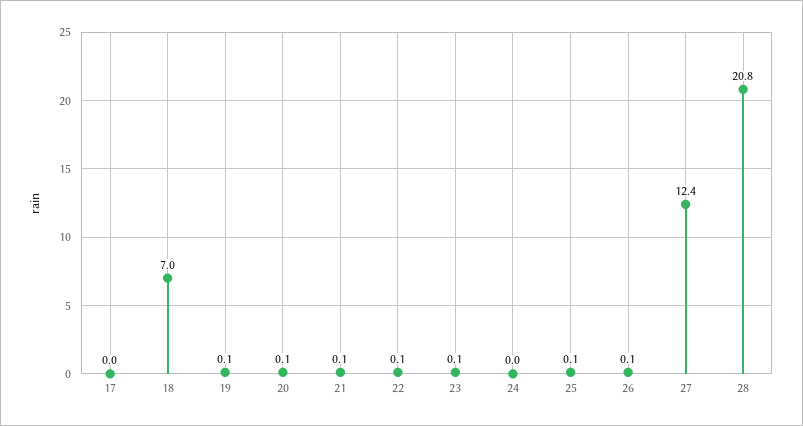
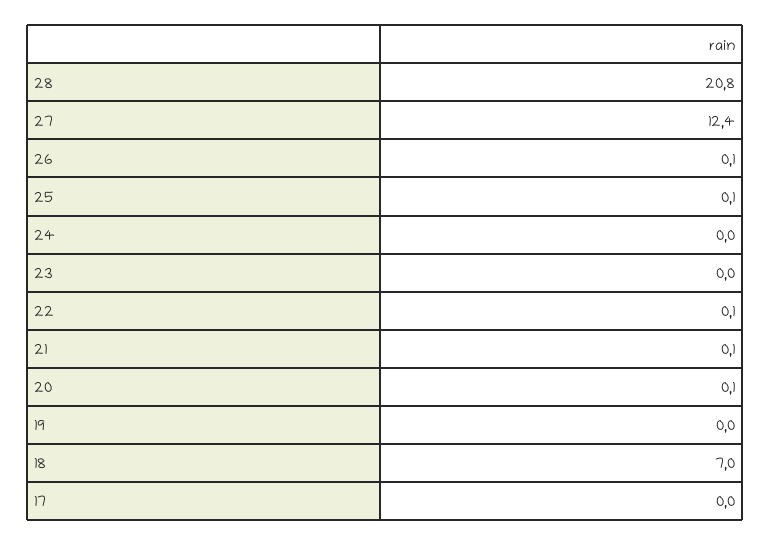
19: 0.1 -> 0
23: 0.1 -> 0

